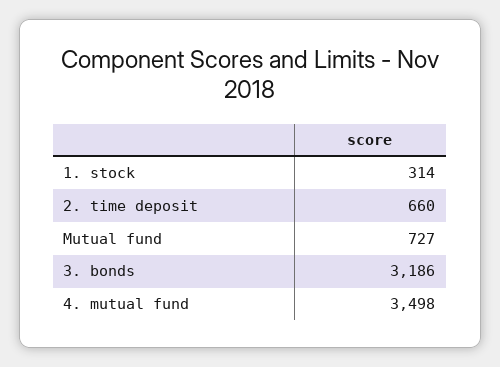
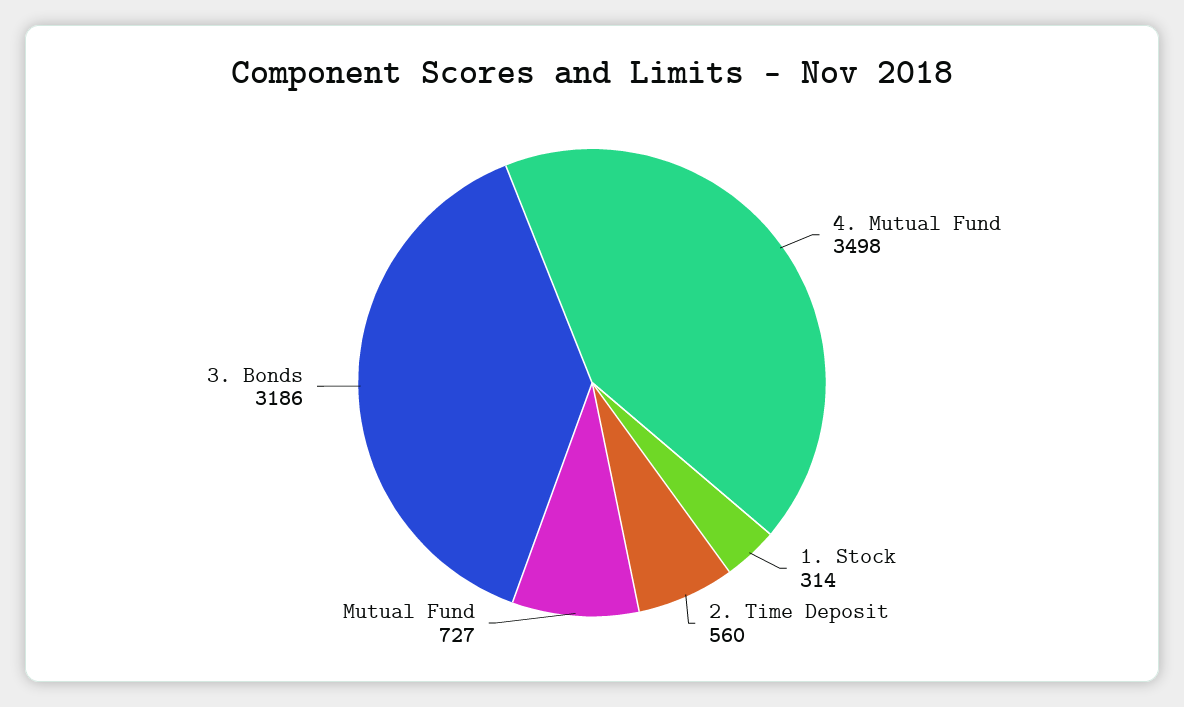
2. time deposit: 660 -> 560

